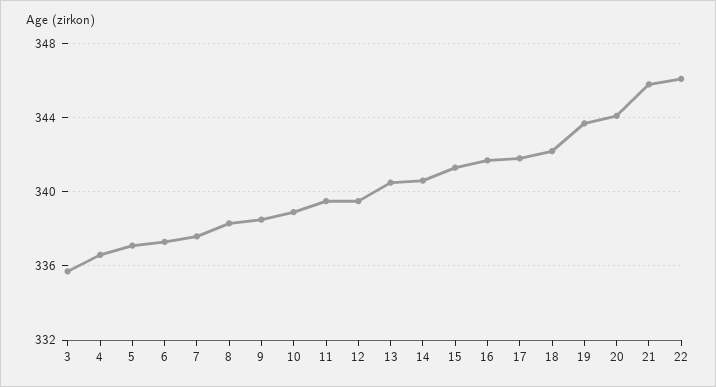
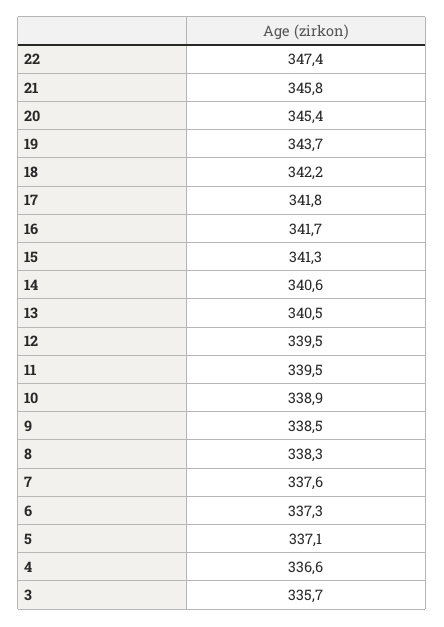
20: 344 -> 345.4
22: 346 -> 347.4

